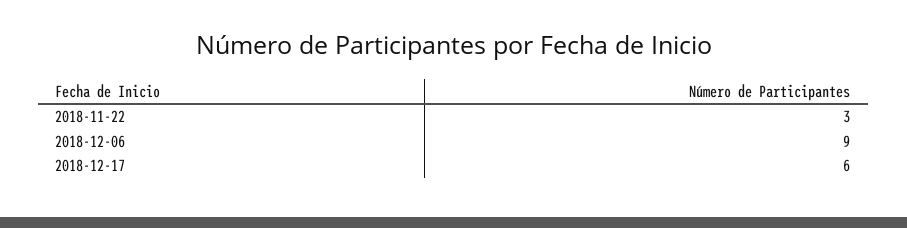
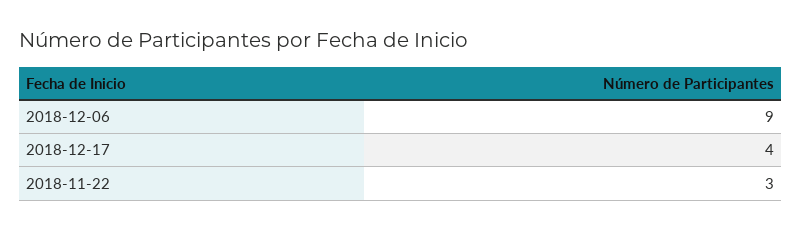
2018-12-17: 6 -> 4

